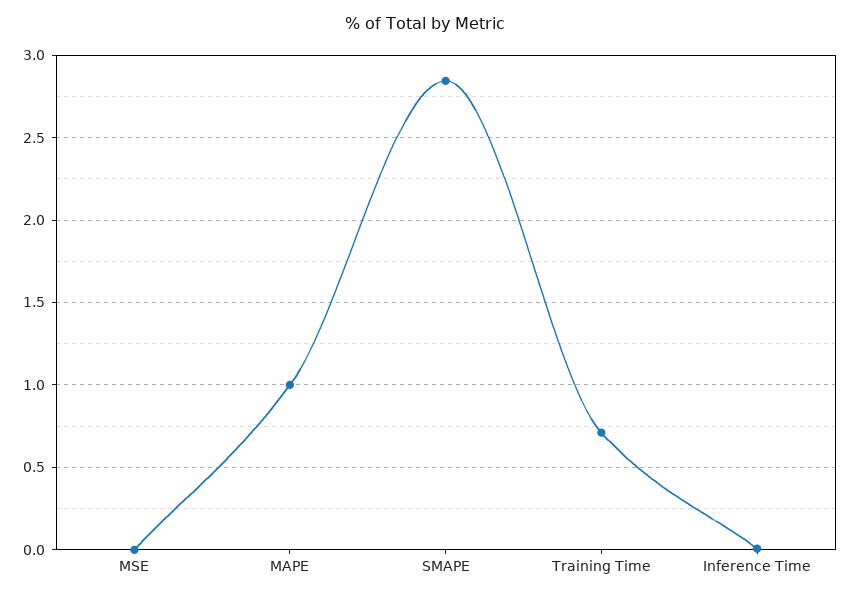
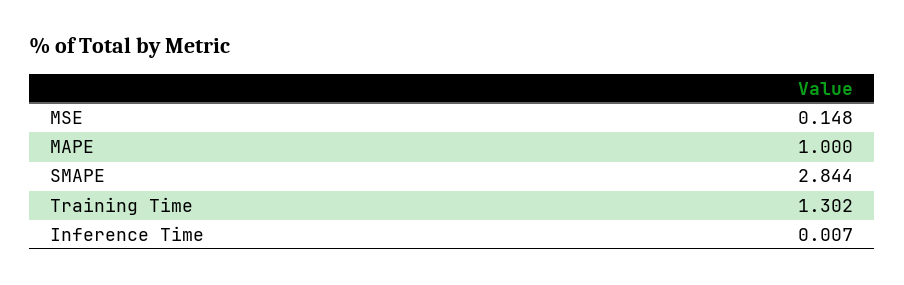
MSE: 0 -> 0.148
Training Time: 0.7 -> 1.302

